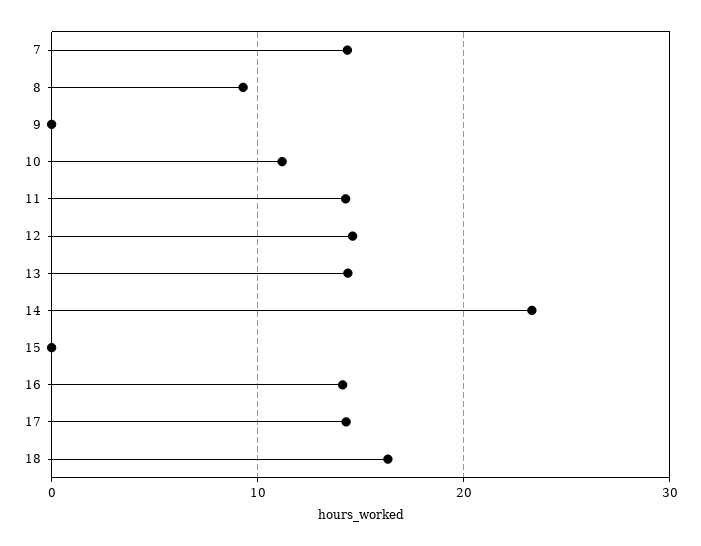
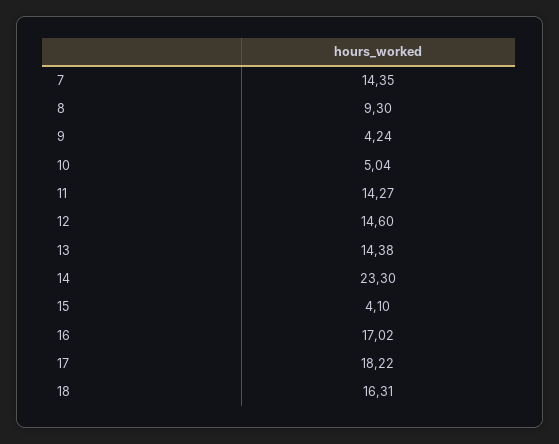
9: 0 -> 4.24
10: 11 -> 5.04
15: 0 -> 4.1
16: 14 -> 17.02
17: 14 -> 18.22

